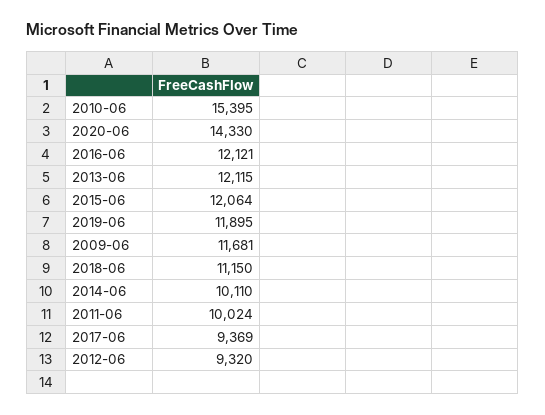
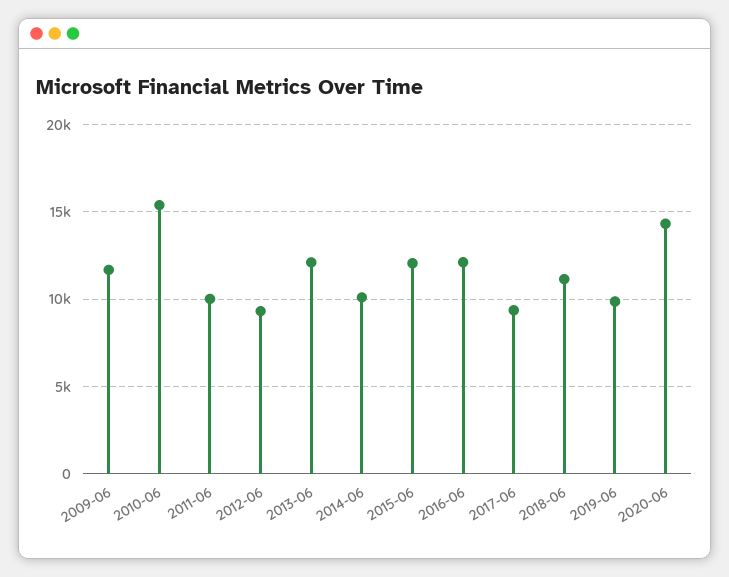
2019-06: 11895 -> 10000

